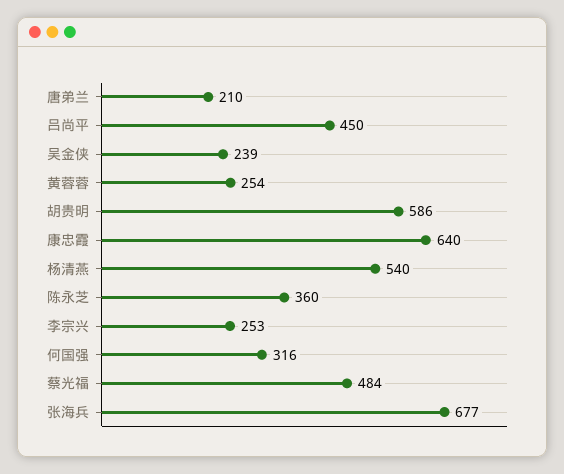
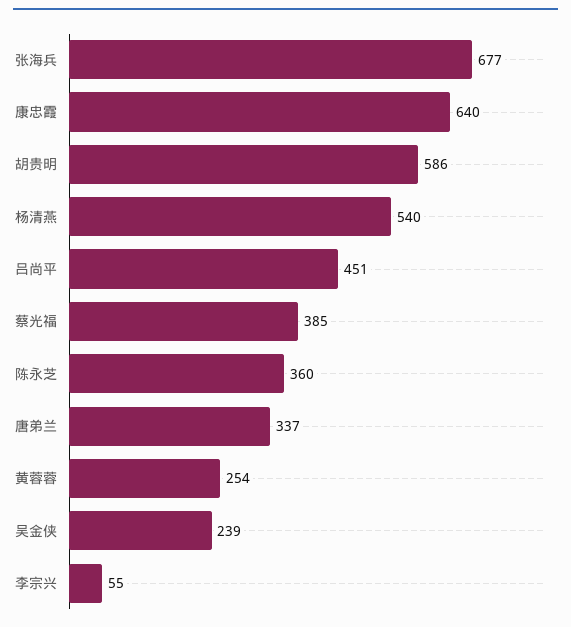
唐弟兰: 210 -> 337
吕尚平: 450 -> 451
李宗兴: 253 -> 55
何国强: 316 -> none
蔡光福: 484 -> 385

